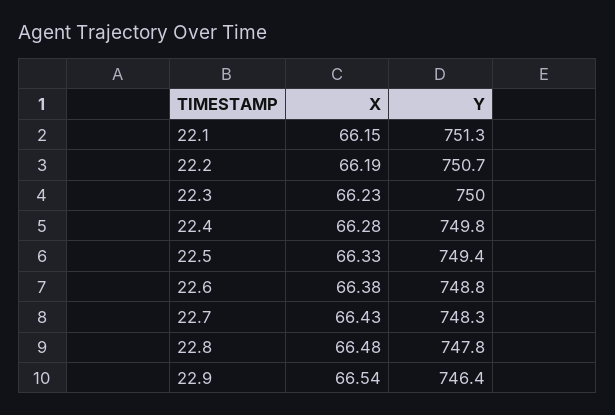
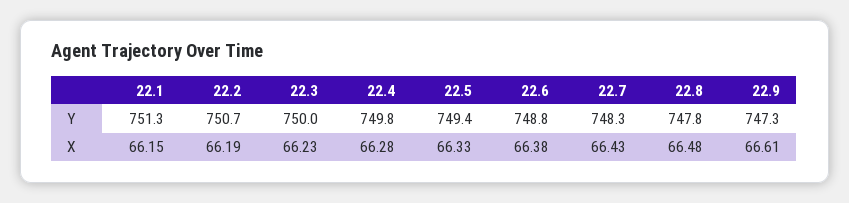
X, 22.9: 66.54 -> 66.61
Y, 22.9: 746.4 -> 747.3

